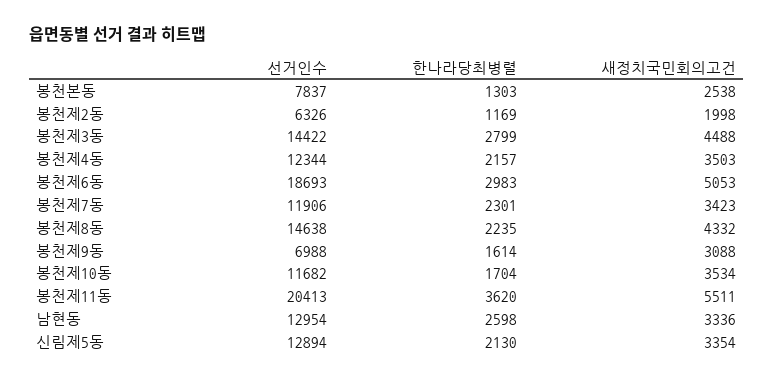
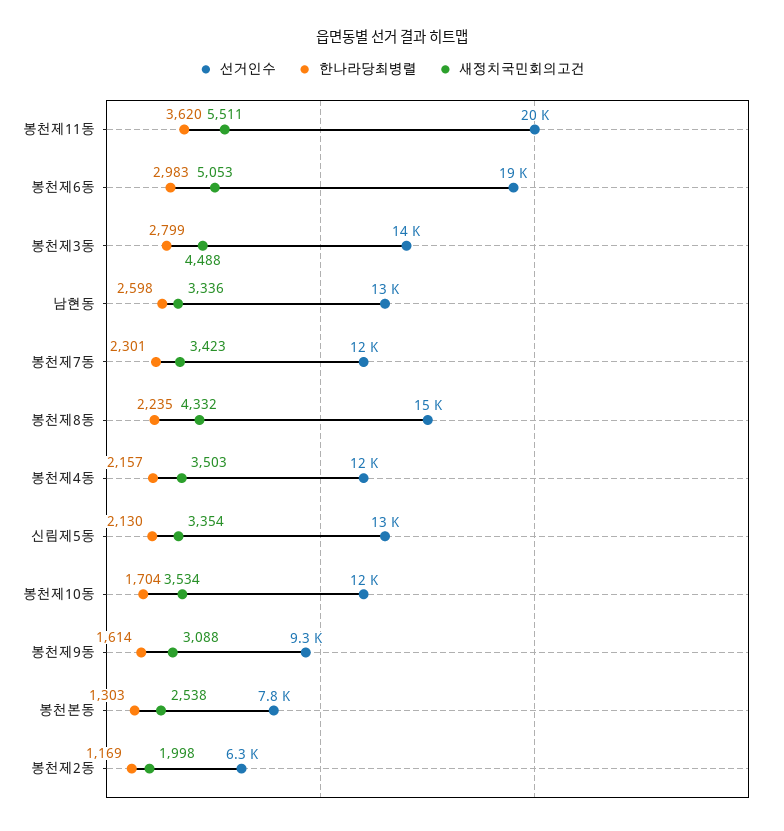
선거인수, 봉천제9동: 6988 -> 9300

